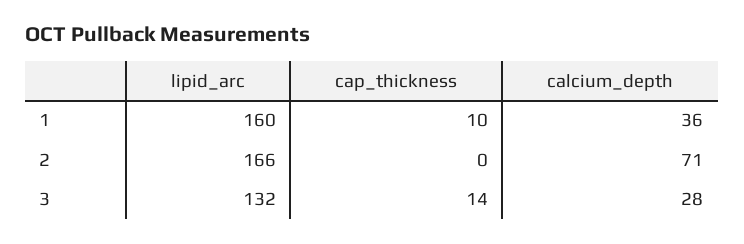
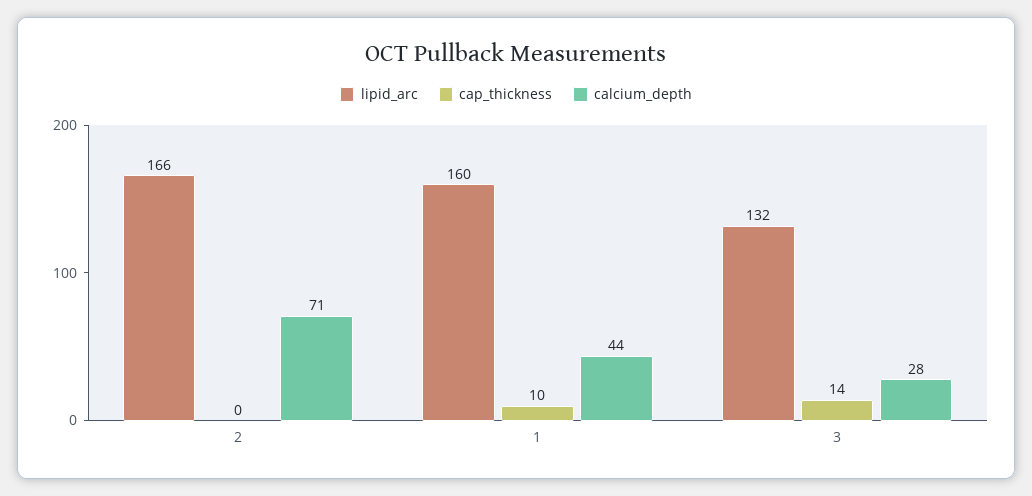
calcium_depth, 1: 36 -> 44

